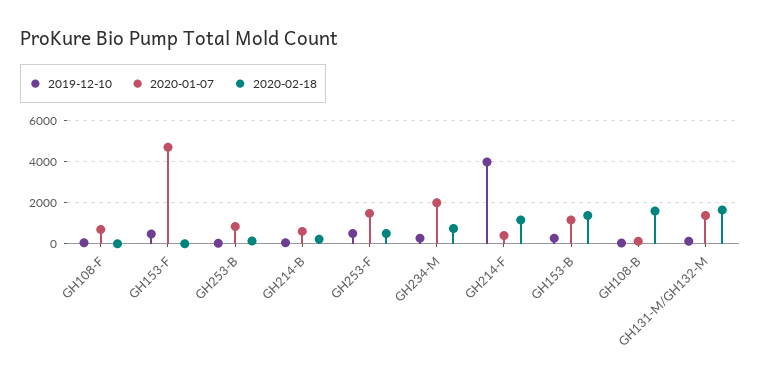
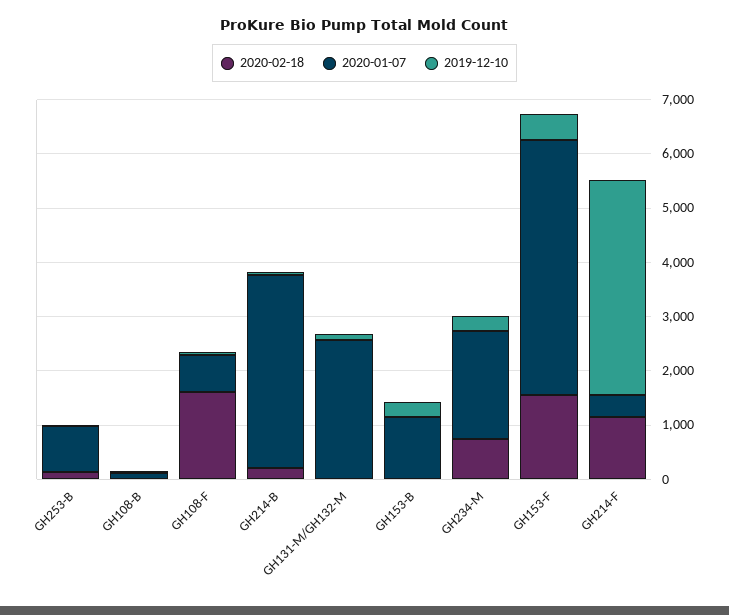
2020-02-18, GH108-F: 0 -> 1600
2020-02-18, GH153-F: 0 -> 1600
2020-01-07, GH214-B: 500 -> 3600
2019-12-10, GH253-F: 500 -> none
2020-01-07, GH253-F: 1500 -> none
2020-02-18, GH253-F: 500 -> none
2020-02-18, GH153-B: 1500 -> 0
2020-02-18, GH108-B: 1500 -> 0
2020-01-07, GH131-M/GH132-M: 1500 -> 2600
2020-02-18, GH131-M/GH132-M: 1500 -> 0

